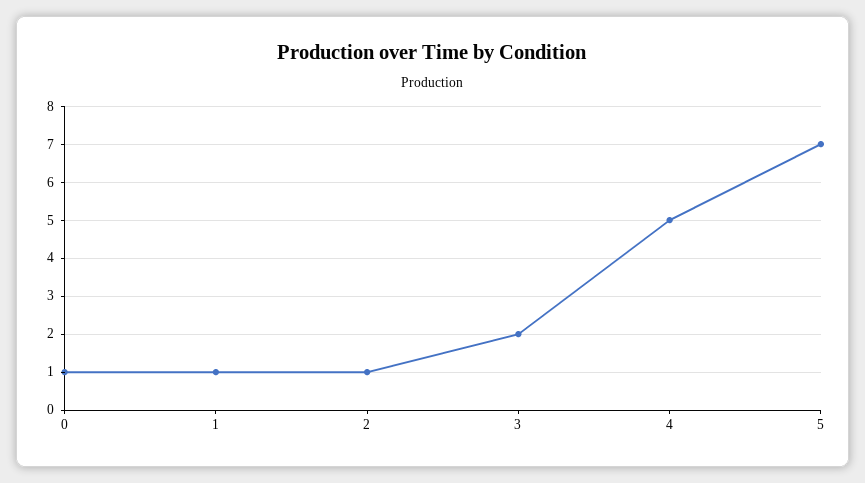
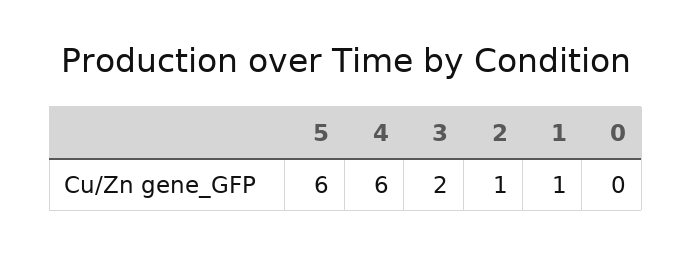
0: 1 -> 0
4: 5 -> 6
5: 7 -> 6

